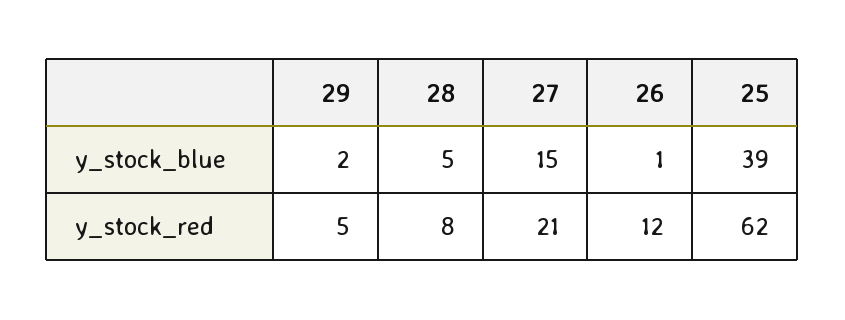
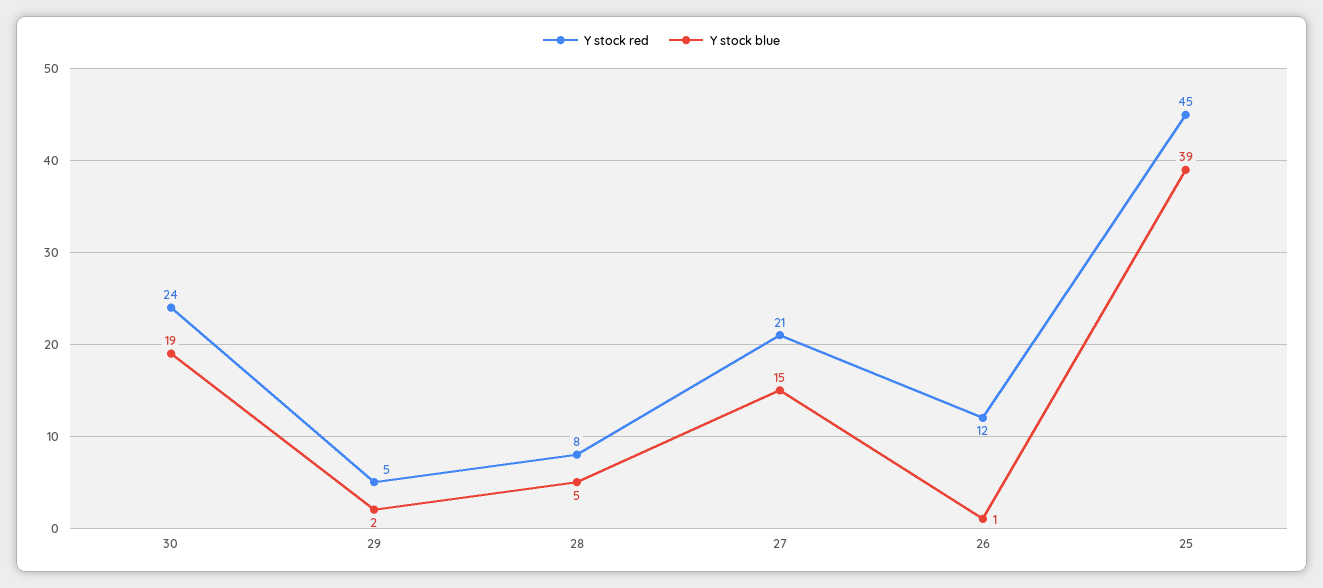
y_stock_red, 25: 62 -> 45
y_stock_red, 30: none -> 24
y_stock_blue, 30: none -> 19

